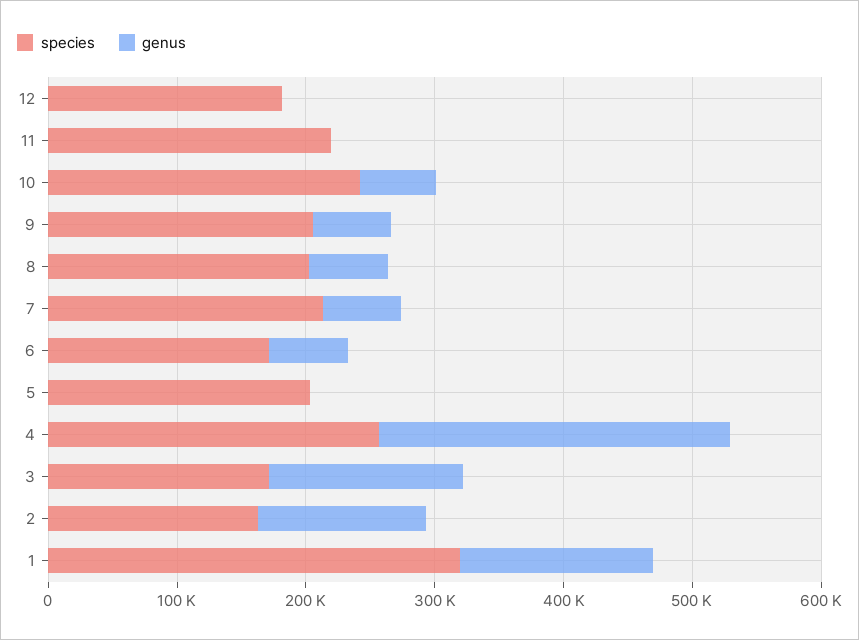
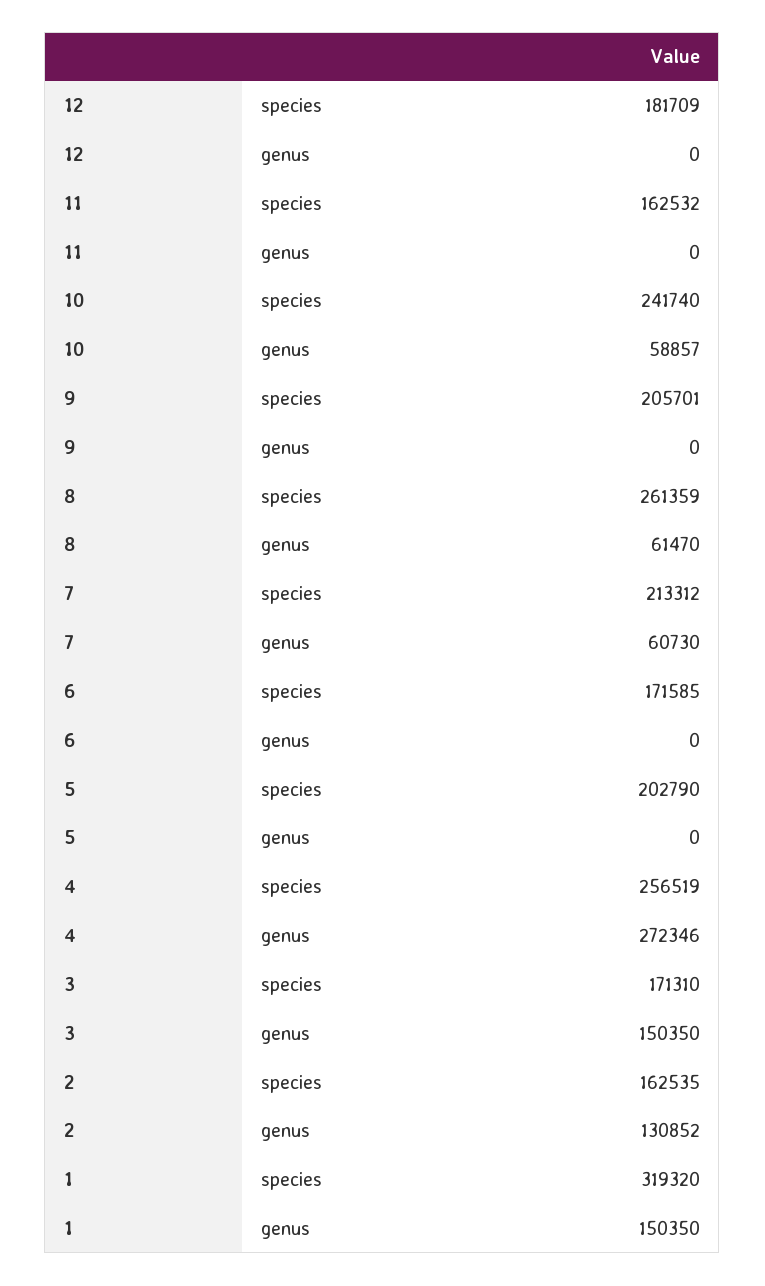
species, 11: 220000 -> 162532
genus, 9: 60000 -> 0
species, 8: 200000 -> 261359
genus, 6: 60000 -> 0

